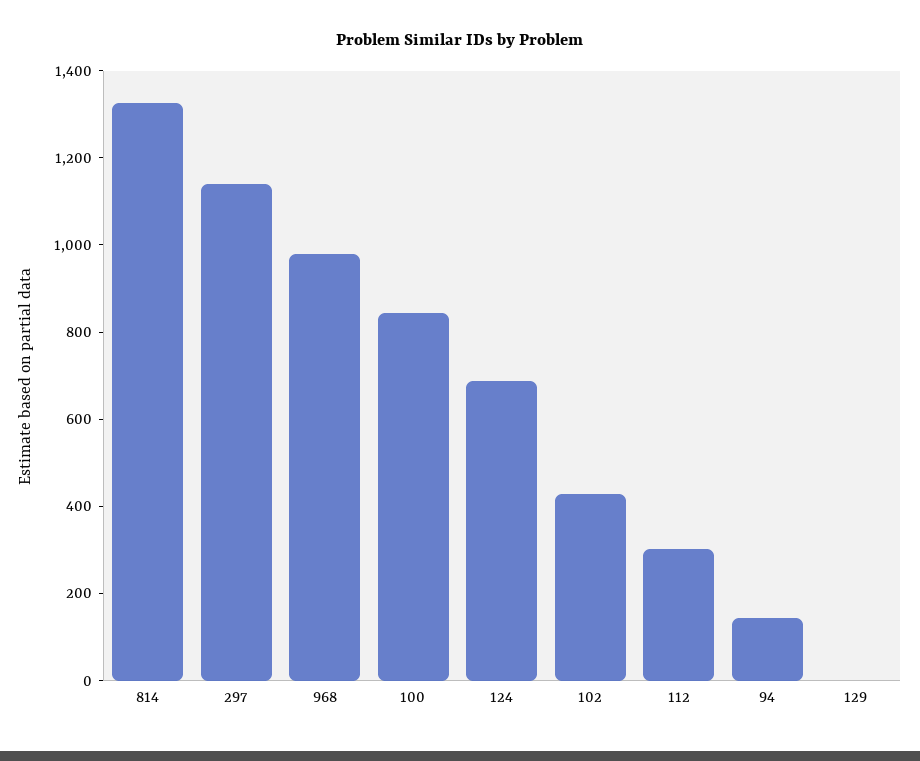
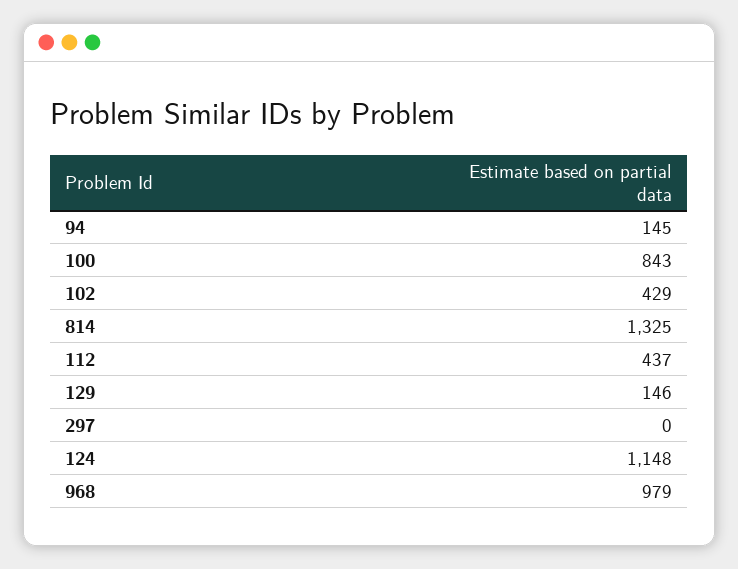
297: 1150 -> 0
124: 700 -> 1148
112: 300 -> 437
129: 0 -> 146

